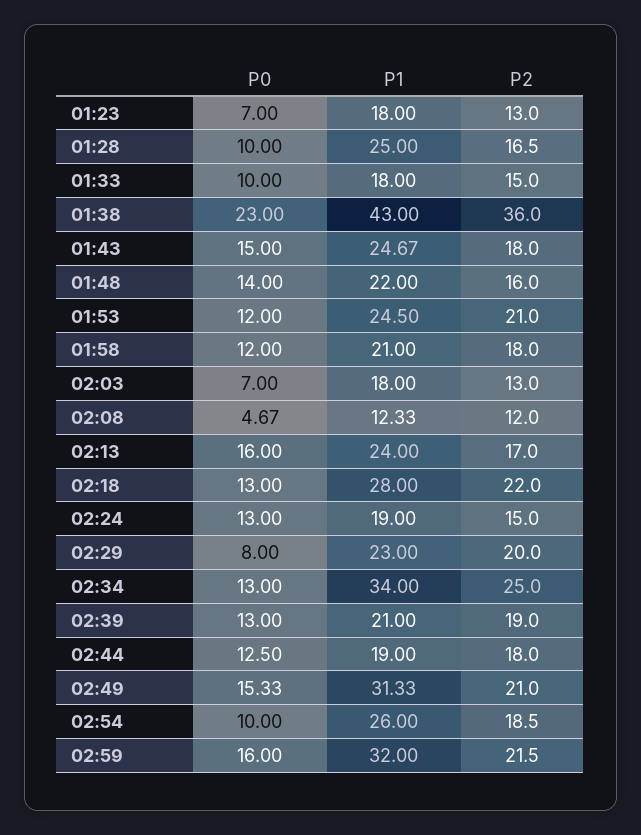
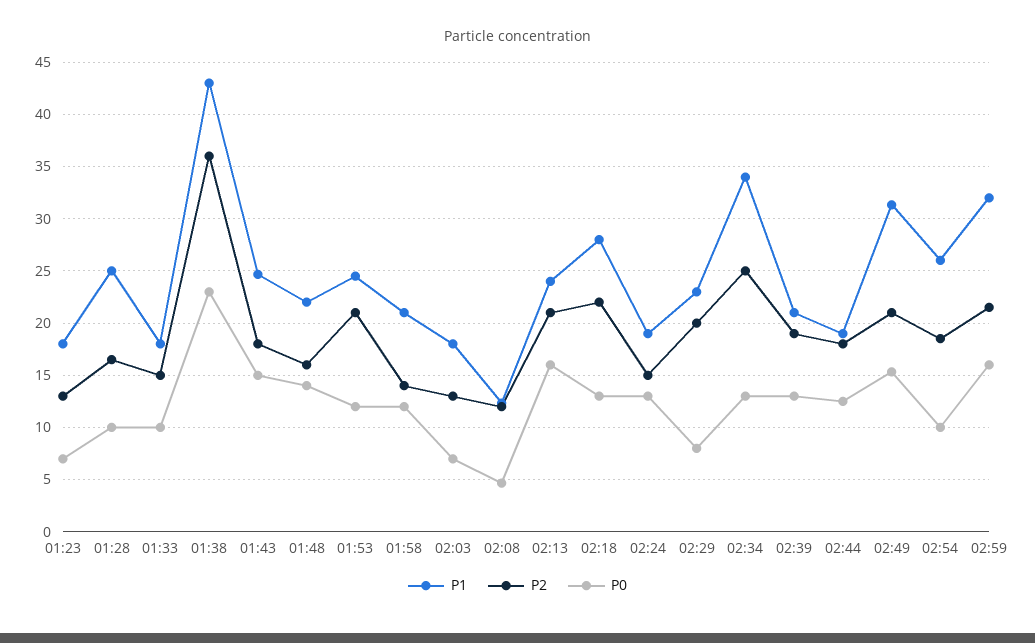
P2, 01:58: 18 -> 14
P2, 02:13: 17 -> 21

